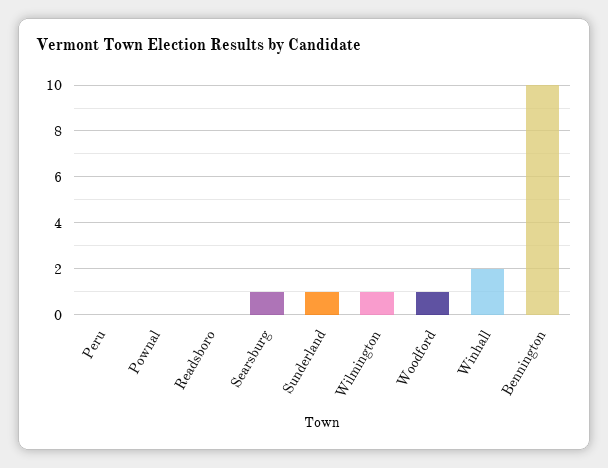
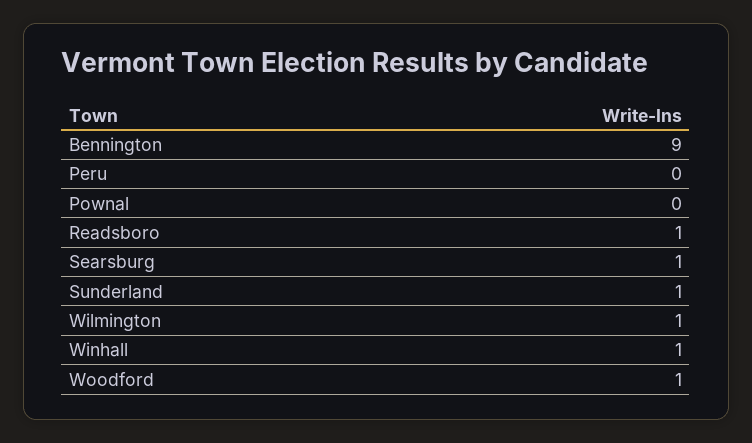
Readsboro: 0 -> 1
Winhall: 2 -> 1
Bennington: 10 -> 9

